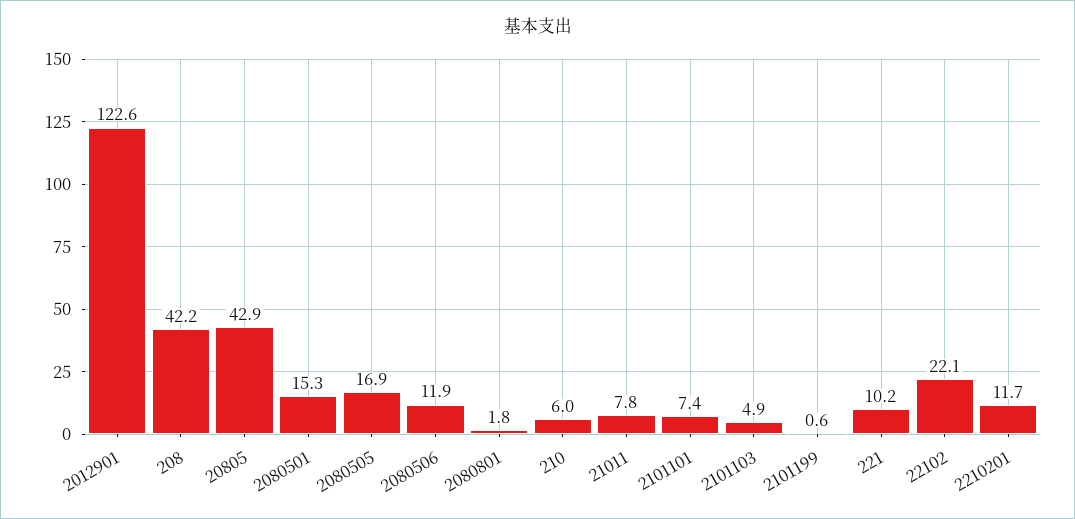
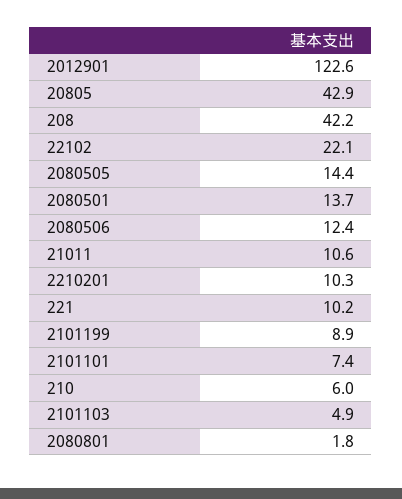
2080501: 15.3 -> 13.7
2080505: 16.9 -> 14.4
2080506: 11.9 -> 12.4
21011: 7.8 -> 10.6
2101199: 0.6 -> 8.9
2210201: 11.7 -> 10.3

